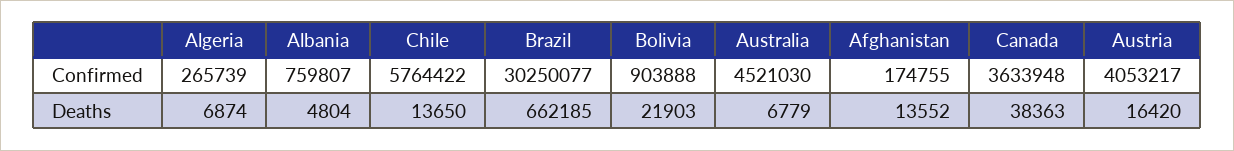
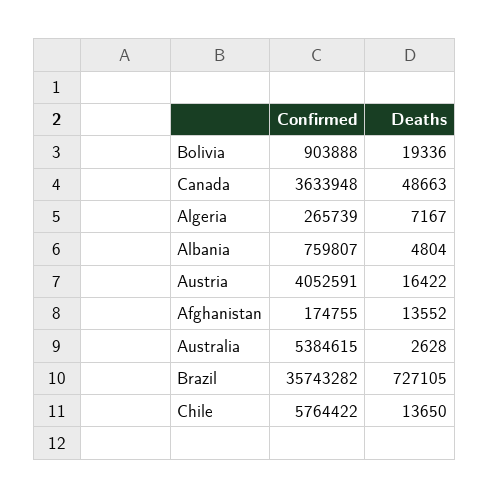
Brazil, Confirmed: 30250077 -> 35743282
Australia, Confirmed: 4521030 -> 5384615
Austria, Confirmed: 4053217 -> 4052591
Algeria, Deaths: 6874 -> 7167
Brazil, Deaths: 662185 -> 727105
Bolivia, Deaths: 21903 -> 19336
Australia, Deaths: 6779 -> 2628
Canada, Deaths: 38363 -> 48663
Austria, Deaths: 16420 -> 16422

